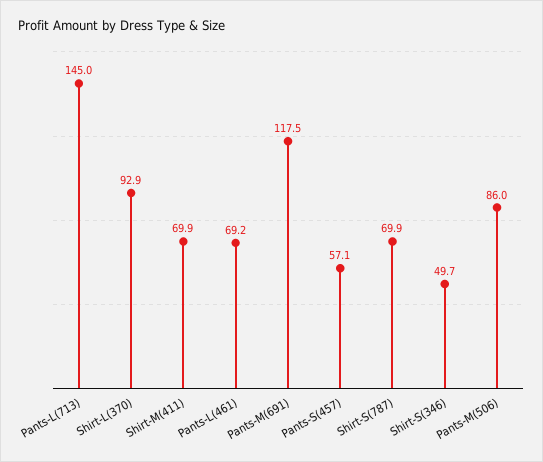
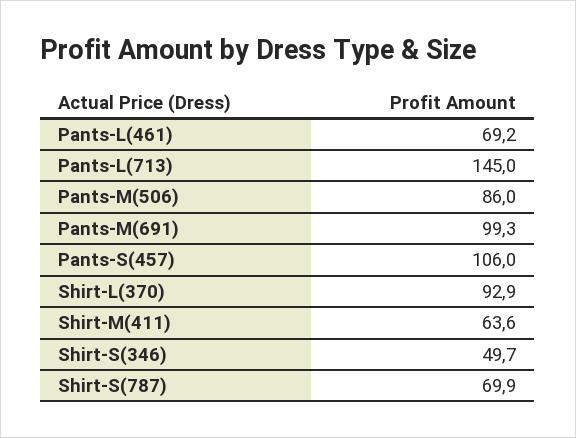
Shirt-M(411): 69.9 -> 63.6
Pants-M(691): 117.5 -> 99.3
Pants-S(457): 57.1 -> 106

